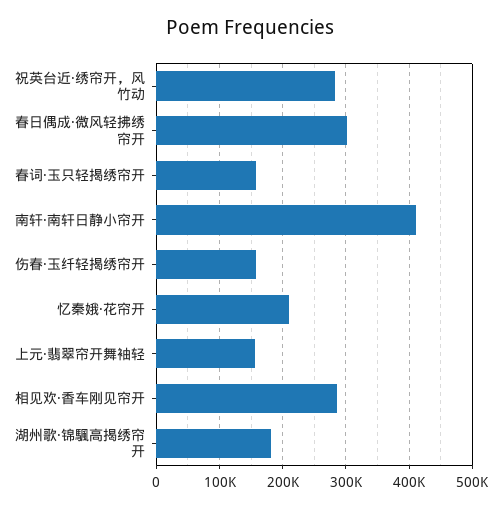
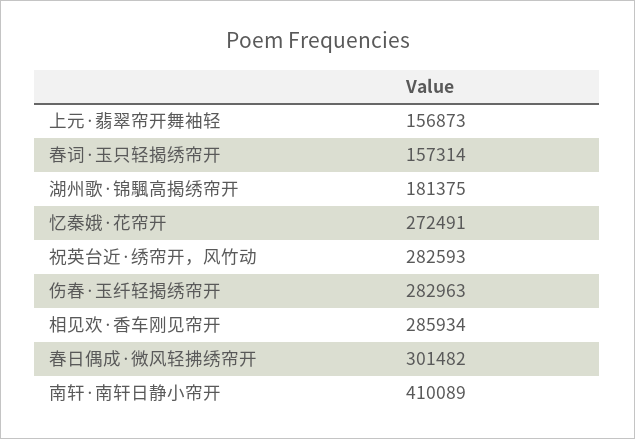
伤春·玉纤轻揭绣帘开: 160000 -> 282963
忆秦娥·花帘开: 210000 -> 272491

